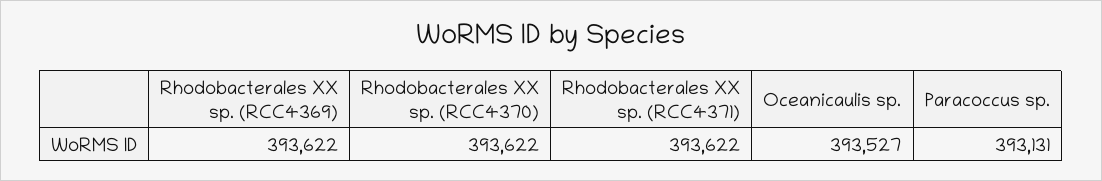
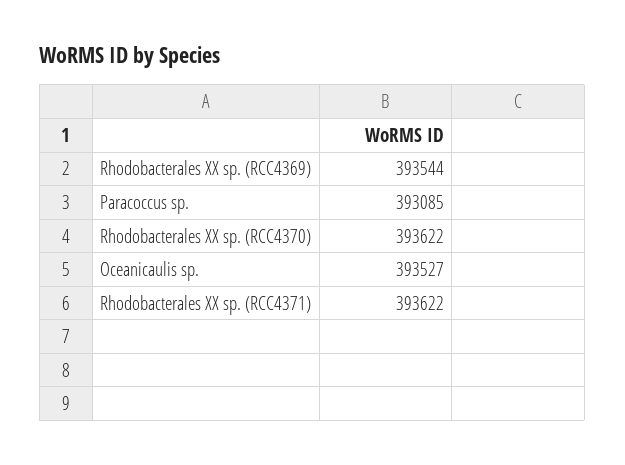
Rhodobacterales XX sp. (RCC4369): 393622 -> 393544
Paracoccus sp.: 393131 -> 393085

